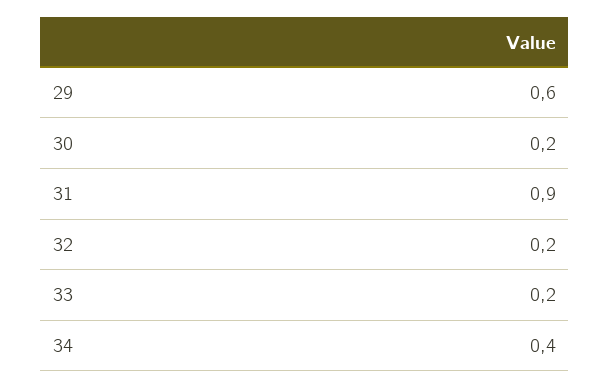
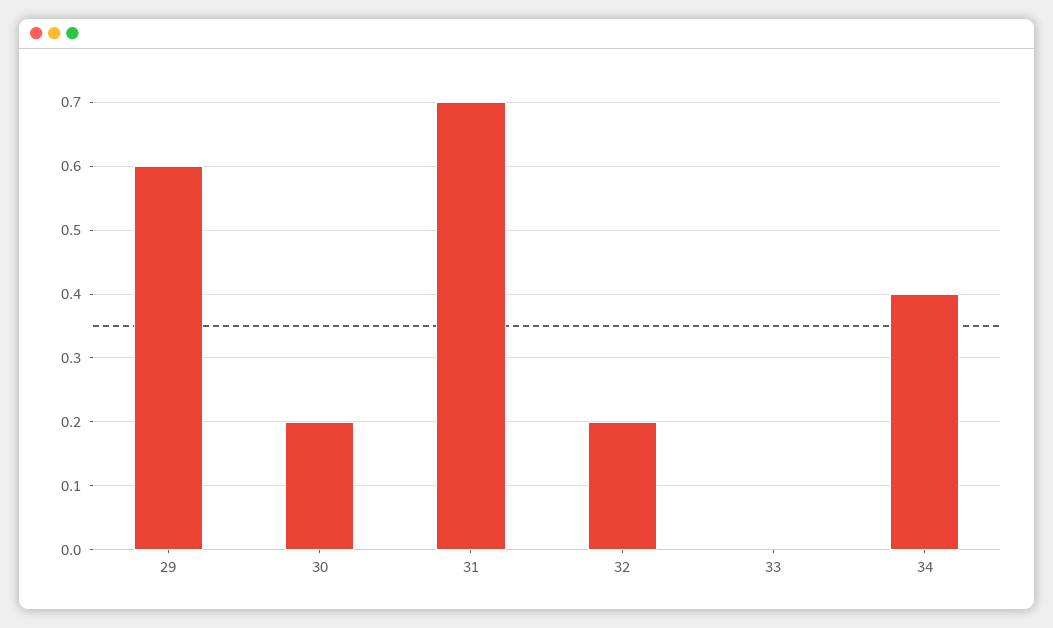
31: 0.9 -> 0.7
33: 0.2 -> 0

